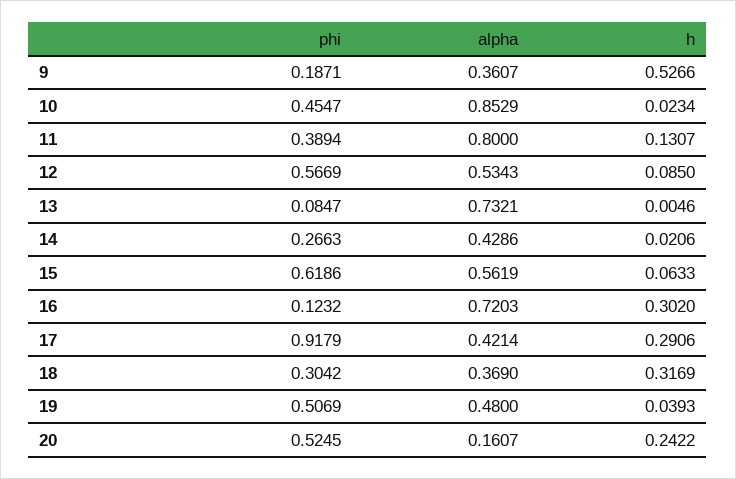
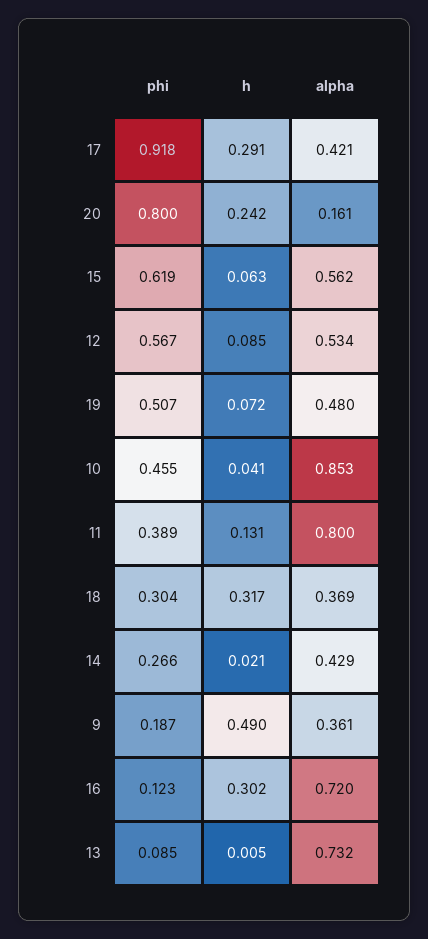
h, 9: 0.5266 -> 0.49
h, 10: 0.0234 -> 0.041
h, 19: 0.0393 -> 0.072
phi, 20: 0.5245 -> 0.8

